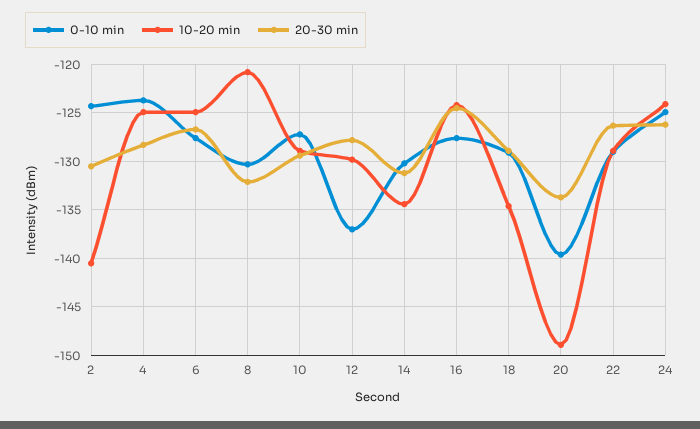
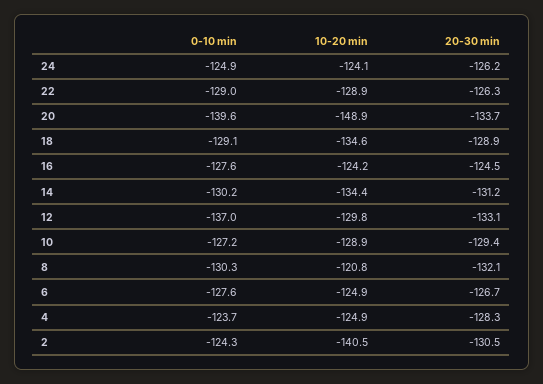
20-30 min, 12: -128 -> -133.1

